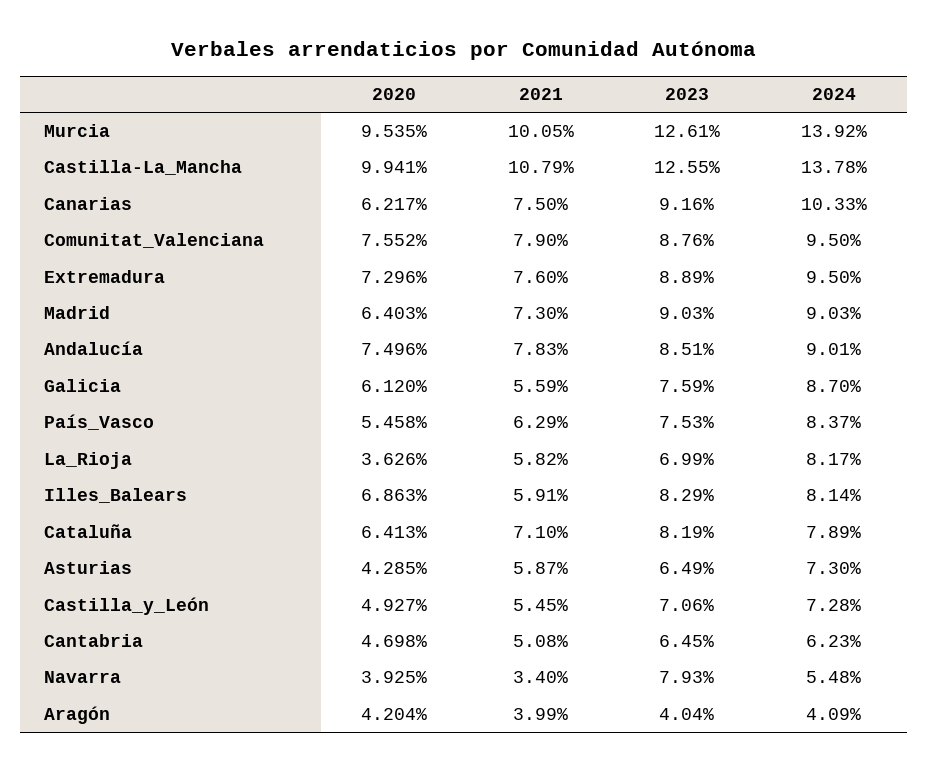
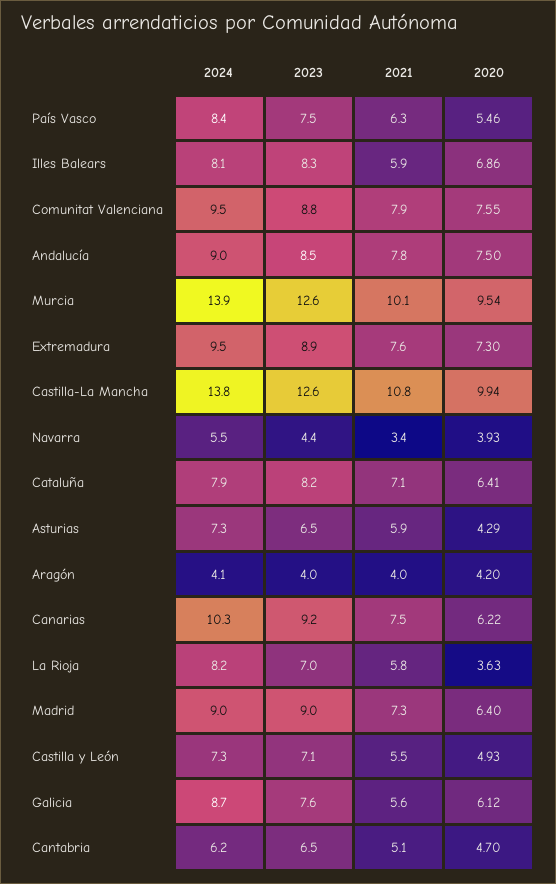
2023, Navarra: 7.93 -> 4.4

